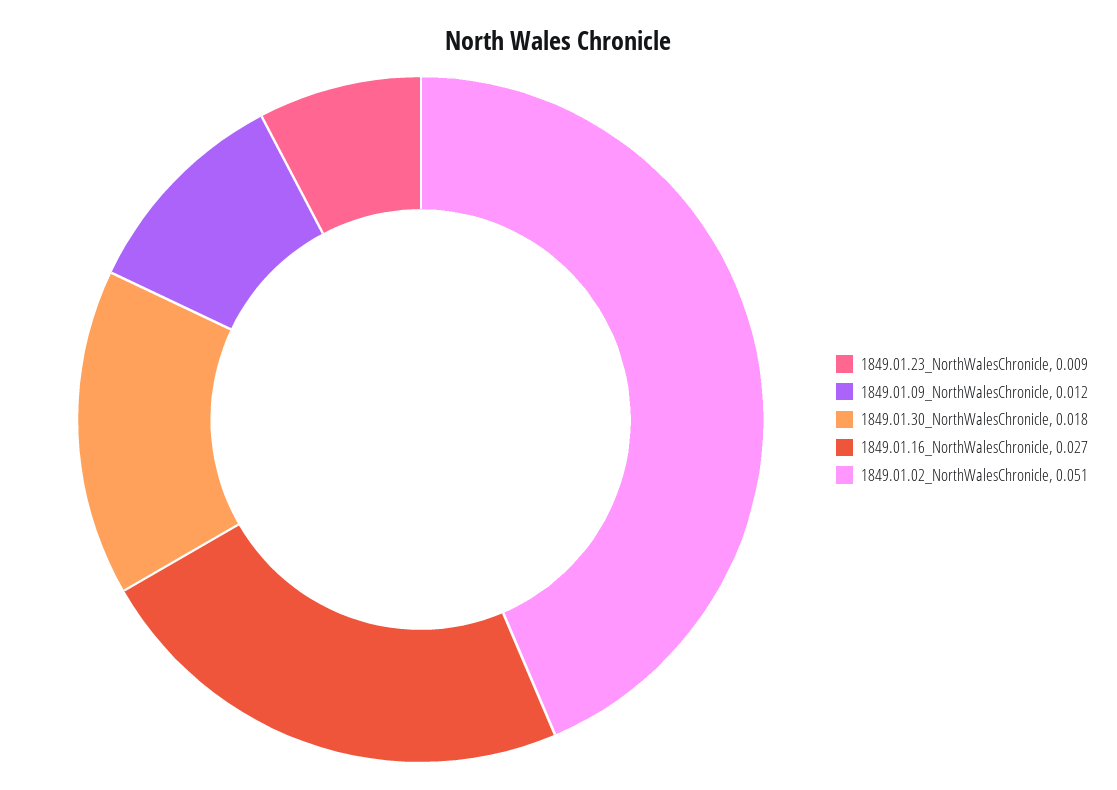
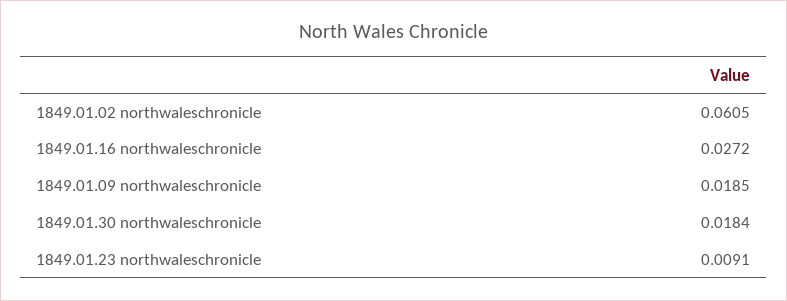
1849.01.09_NorthWalesChronicle: 0.012 -> 0.0185
1849.01.02_NorthWalesChronicle: 0.051 -> 0.0605

